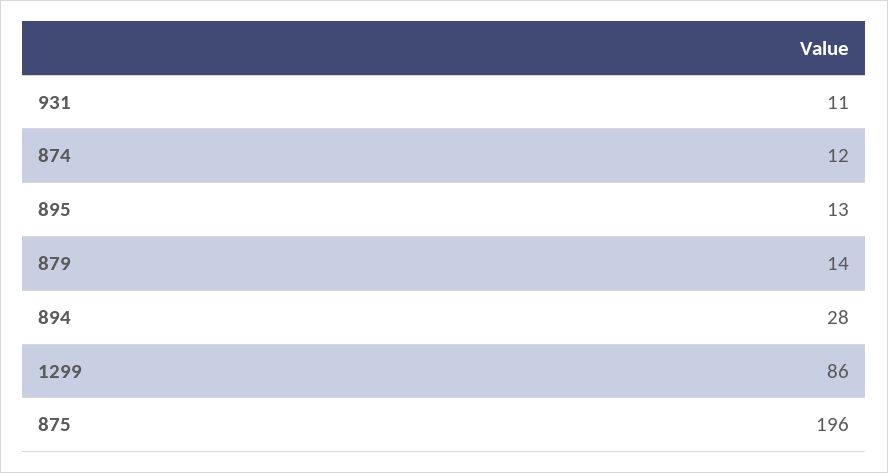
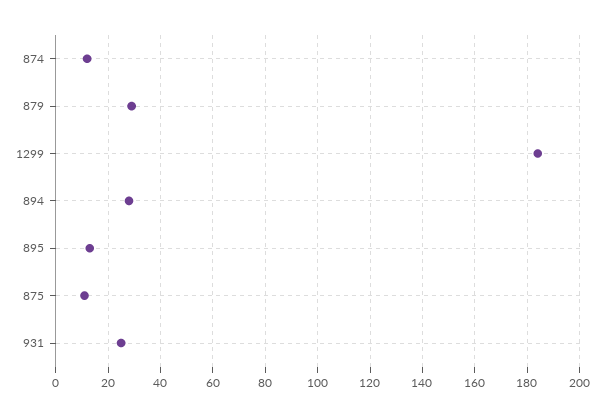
931: 11 -> 25
879: 14 -> 30
1299: 86 -> 185
875: 196 -> 10

